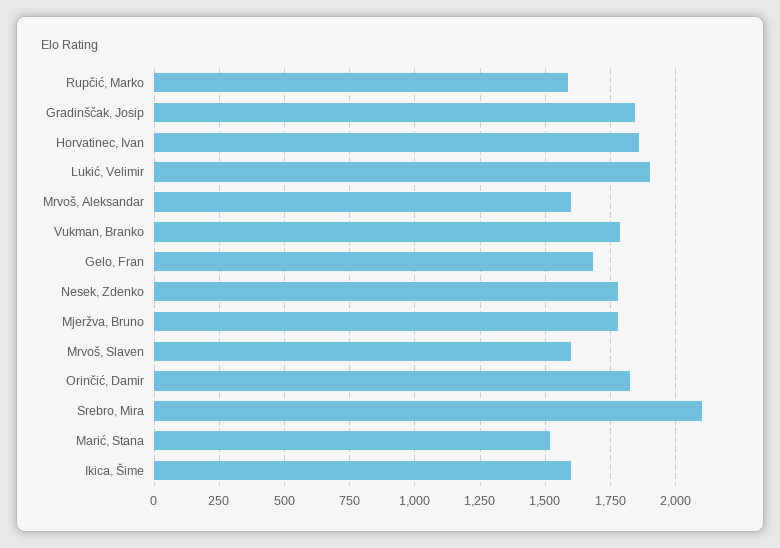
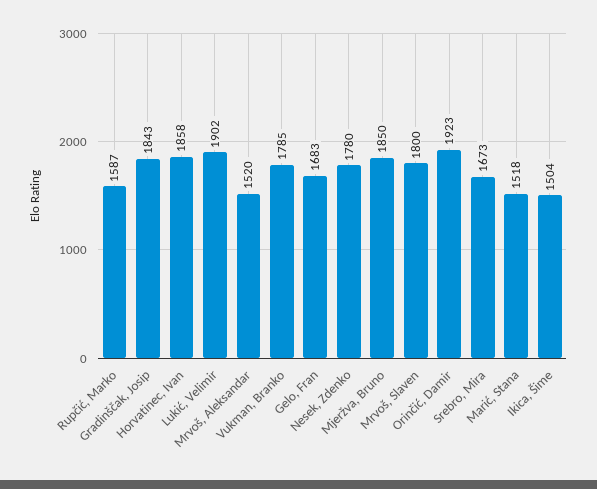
Mrvoš, Aleksandar: 1600 -> 1520
Mjeržva, Bruno: 1775 -> 1850
Mrvoš, Slaven: 1600 -> 1800
Orinčić, Damir: 1825 -> 1923
Srebro, Mira: 2100 -> 1673
Ikica, Šime: 1600 -> 1504

